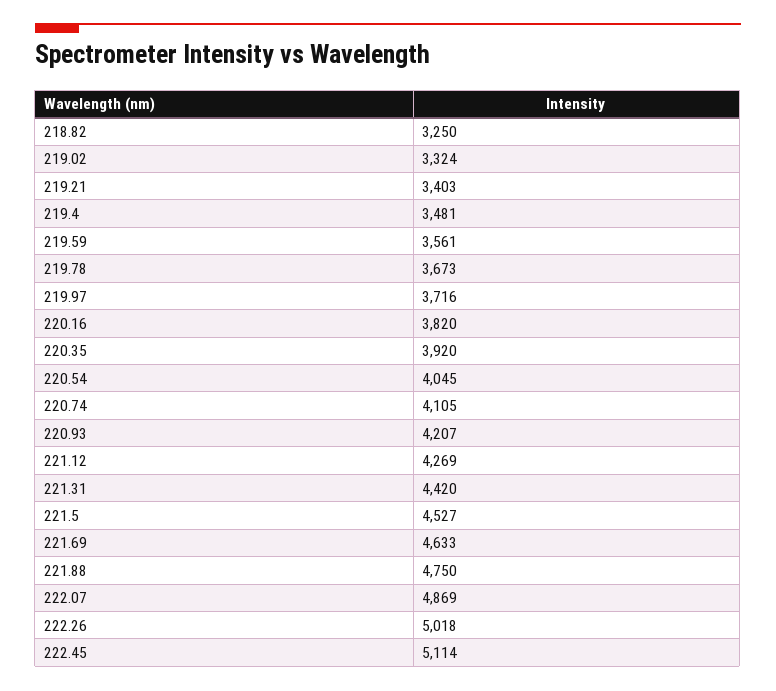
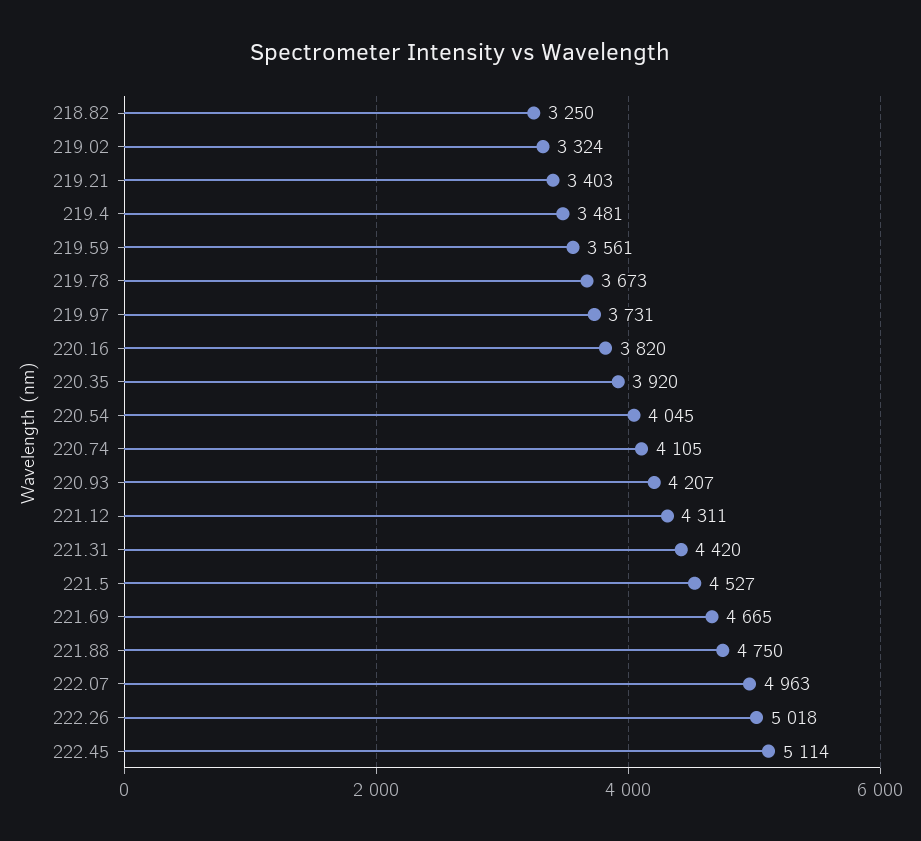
219.97: 3716 -> 3731
221.12: 4269 -> 4311
221.69: 4633 -> 4665
222.07: 4869 -> 4963

